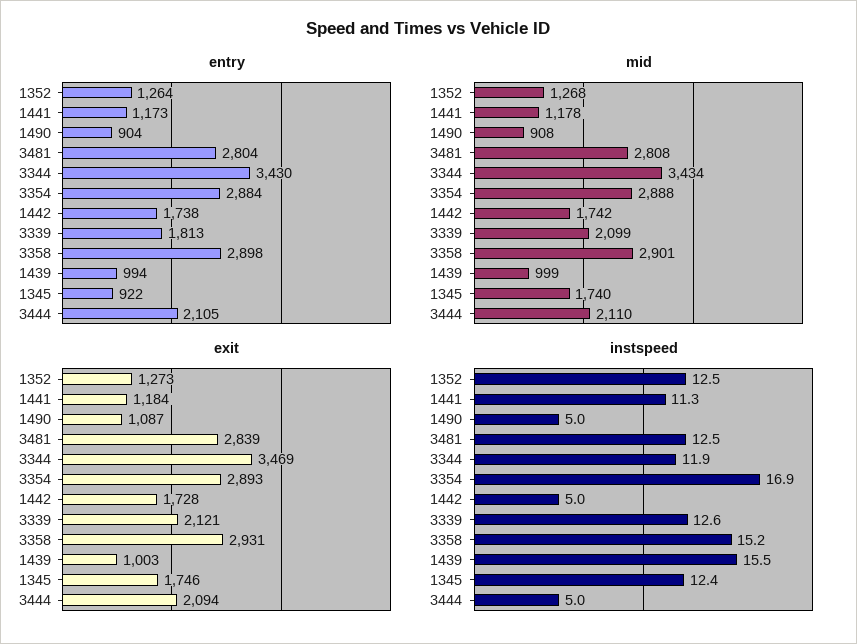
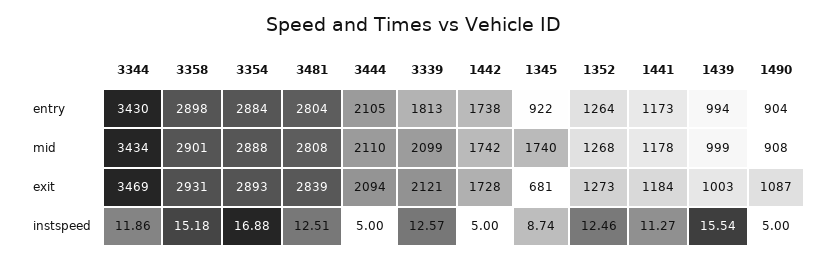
exit, 1345: 1746 -> 681
instspeed, 1345: 12.4 -> 8.74

